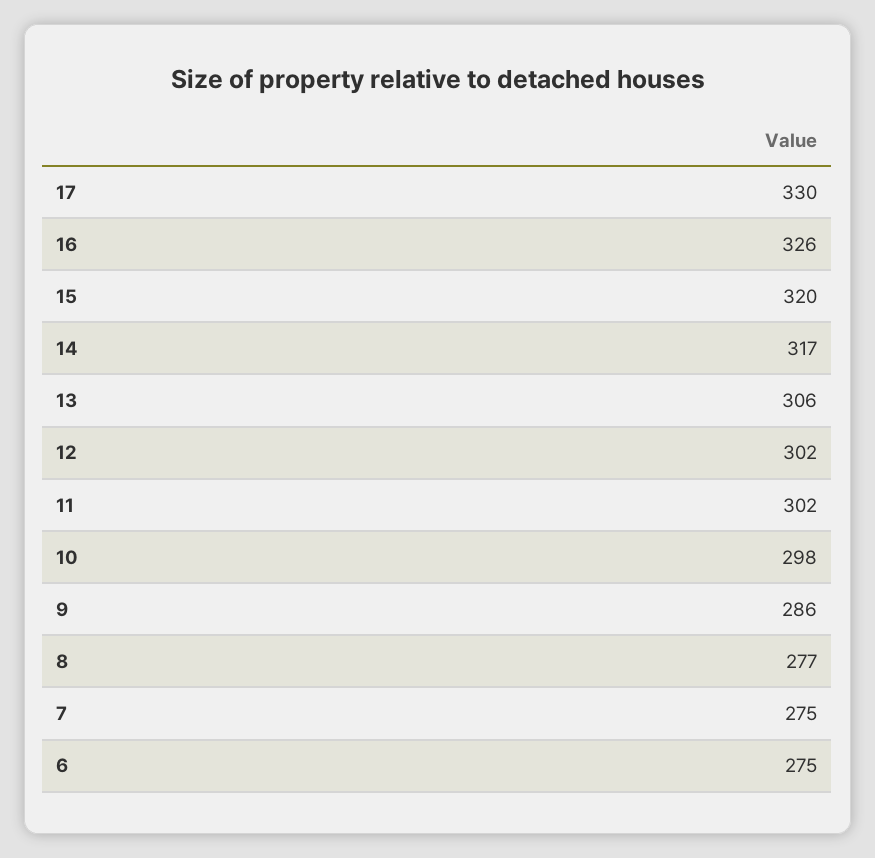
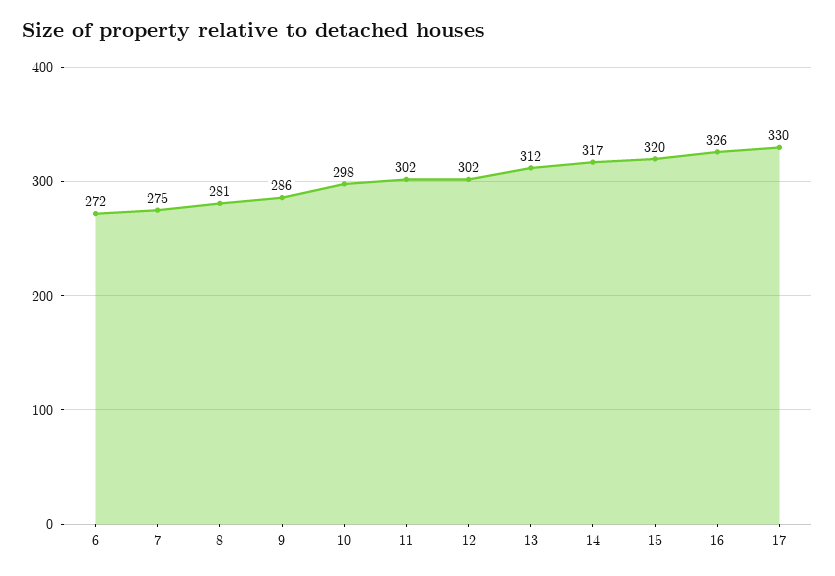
13: 306 -> 312
8: 277 -> 281
6: 275 -> 272

